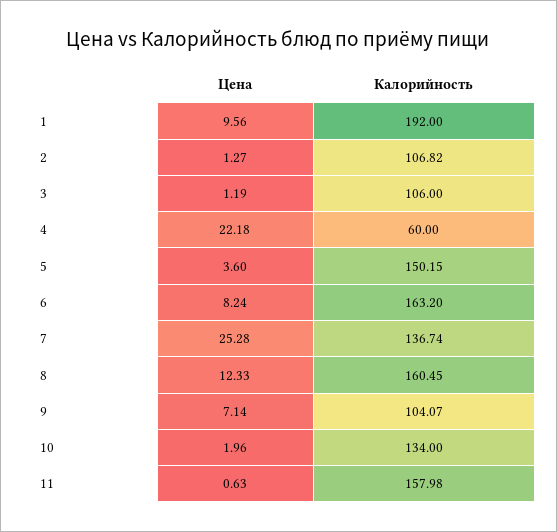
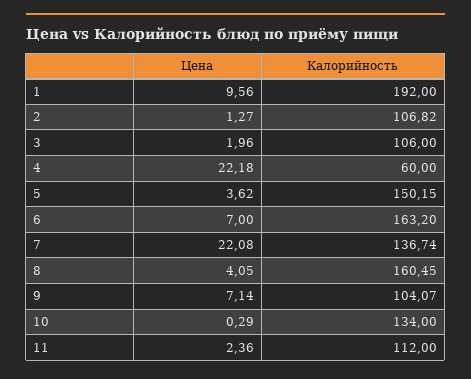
Цена, 3: 1.19 -> 1.96
Цена, 5: 3.6 -> 3.62
Цена, 6: 8.24 -> 7
Цена, 7: 25.28 -> 22.08
Цена, 8: 12.33 -> 4.05
Цена, 10: 1.96 -> 0.29
Цена, 11: 0.63 -> 2.36
Калорийность, 11: 157.98 -> 112

